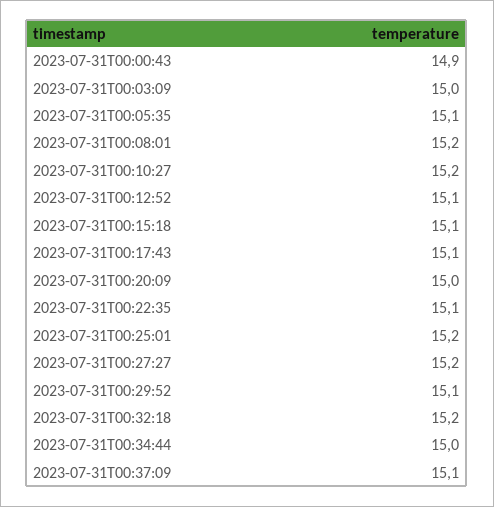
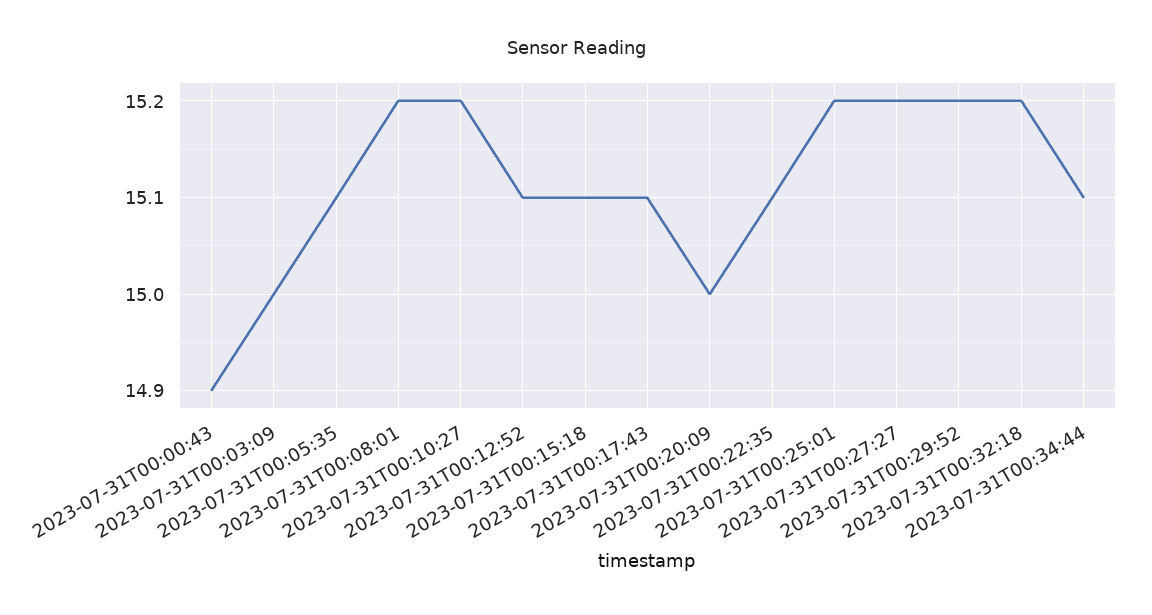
2023-07-31T00:29:52: 15.1 -> 15.2
2023-07-31T00:34:44: 15 -> 15.1
2023-07-31T00:37:09: 15.1 -> none

